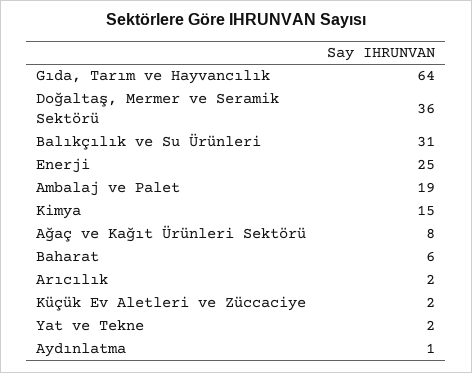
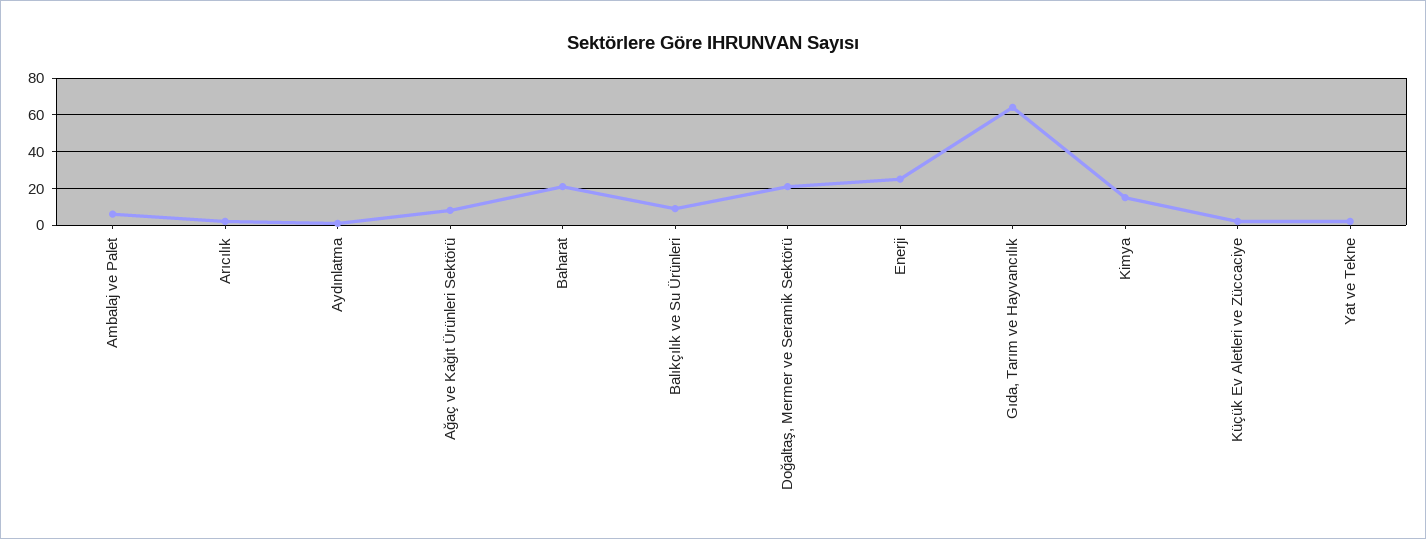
Doğaltaş, Mermer ve Seramik Sektörü: 36 -> 20
Balıkçılık ve Su Ürünleri: 31 -> 10
Ambalaj ve Palet: 19 -> 5
Baharat: 6 -> 20

